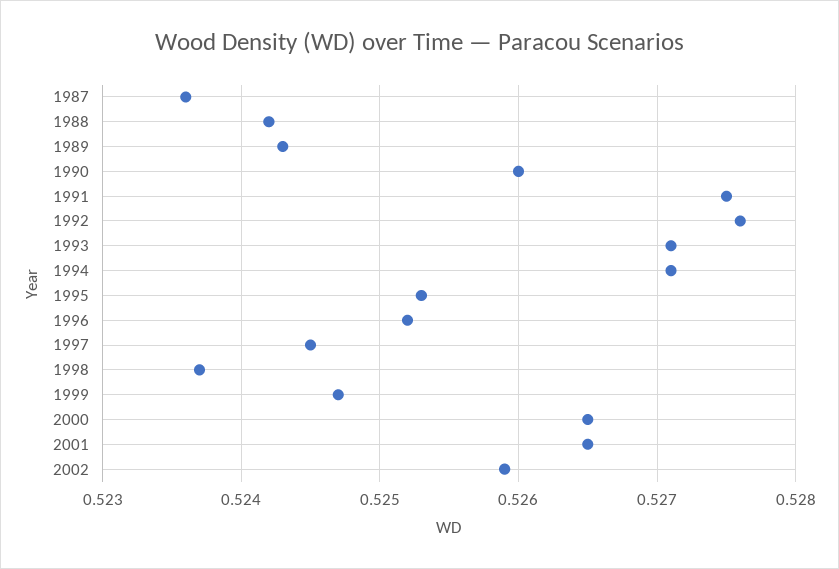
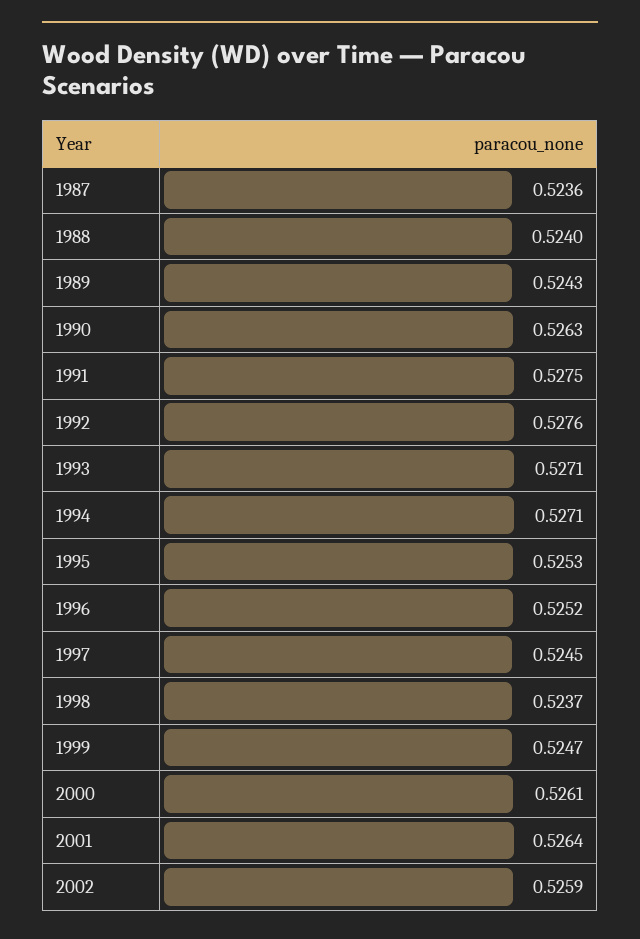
1988: 0.5242 -> 0.524
1990: 0.526 -> 0.5263
2000: 0.5265 -> 0.5261
2001: 0.5265 -> 0.5264

